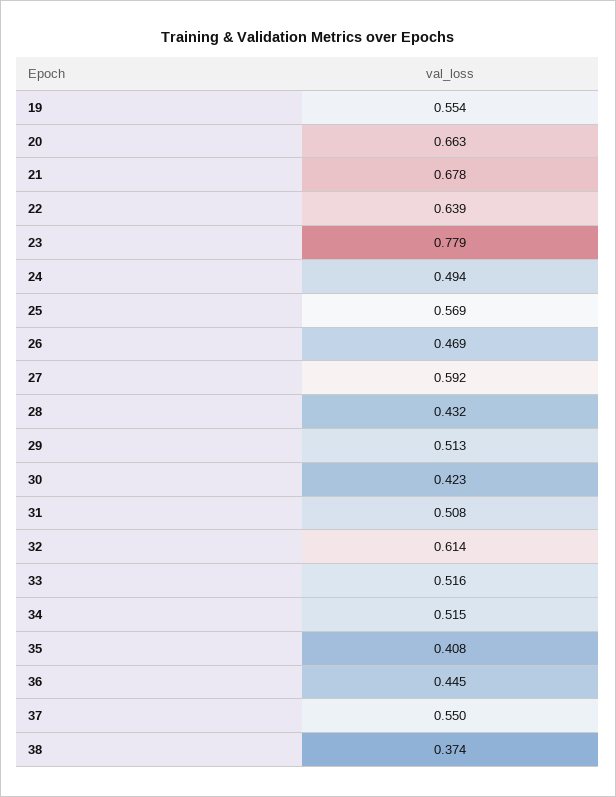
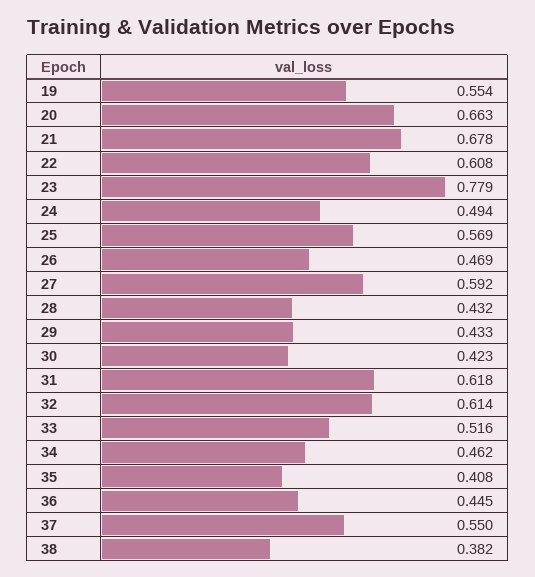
22: 0.639 -> 0.608
29: 0.513 -> 0.433
31: 0.508 -> 0.618
34: 0.515 -> 0.462
38: 0.374 -> 0.382

